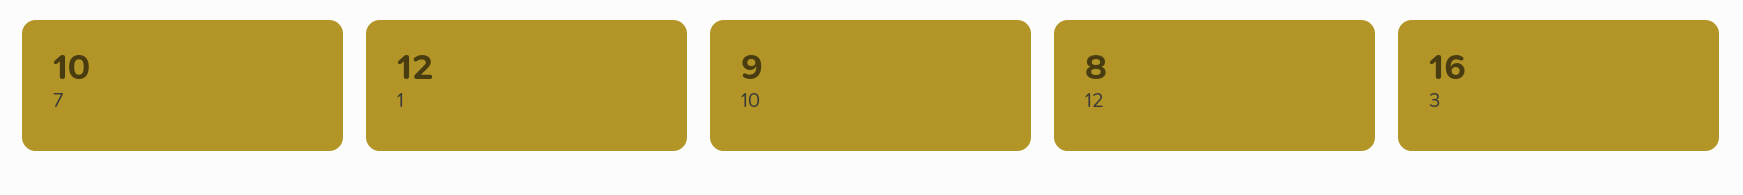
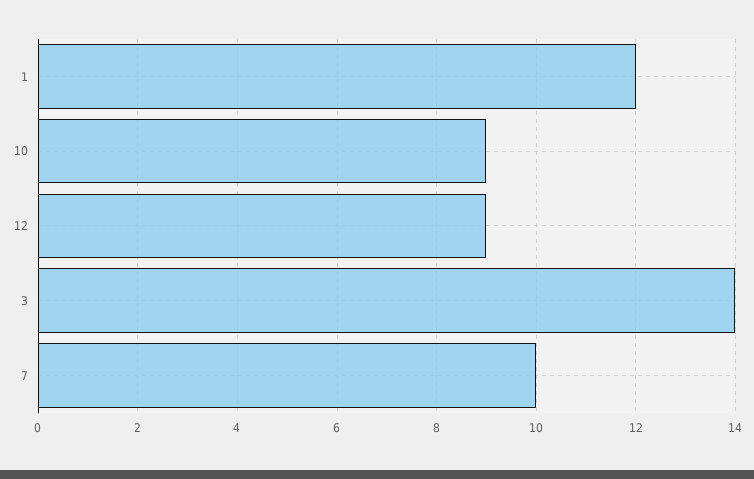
12: 8 -> 9
3: 16 -> 14

